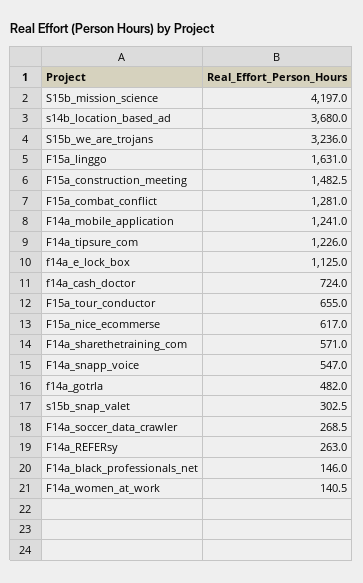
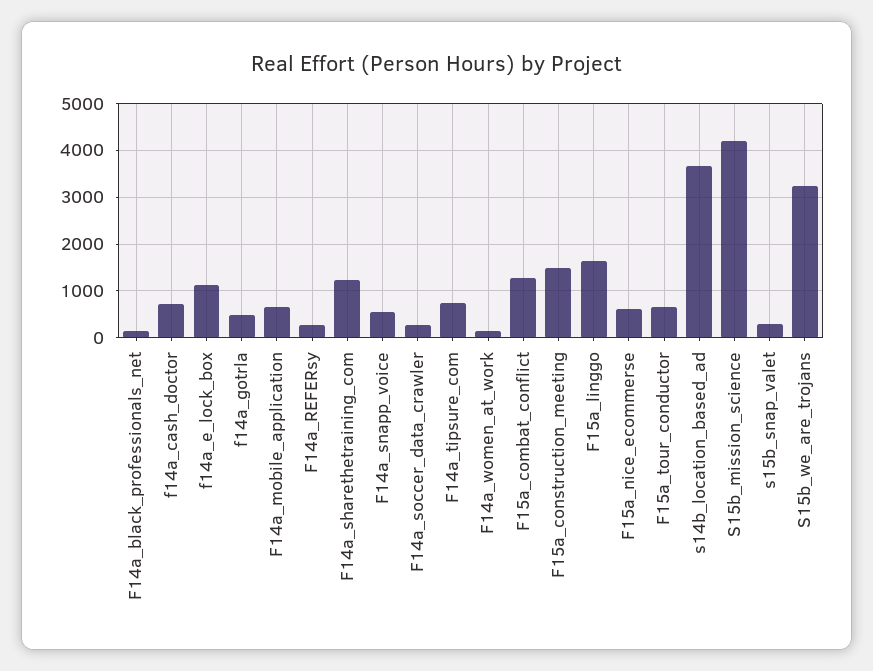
F14a_mobile_application: 1241 -> 600
F14a_tipsure_com: 1226 -> 800
F14a_sharethetraining_com: 571 -> 1200

